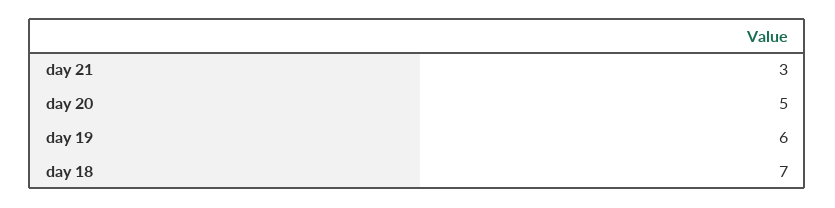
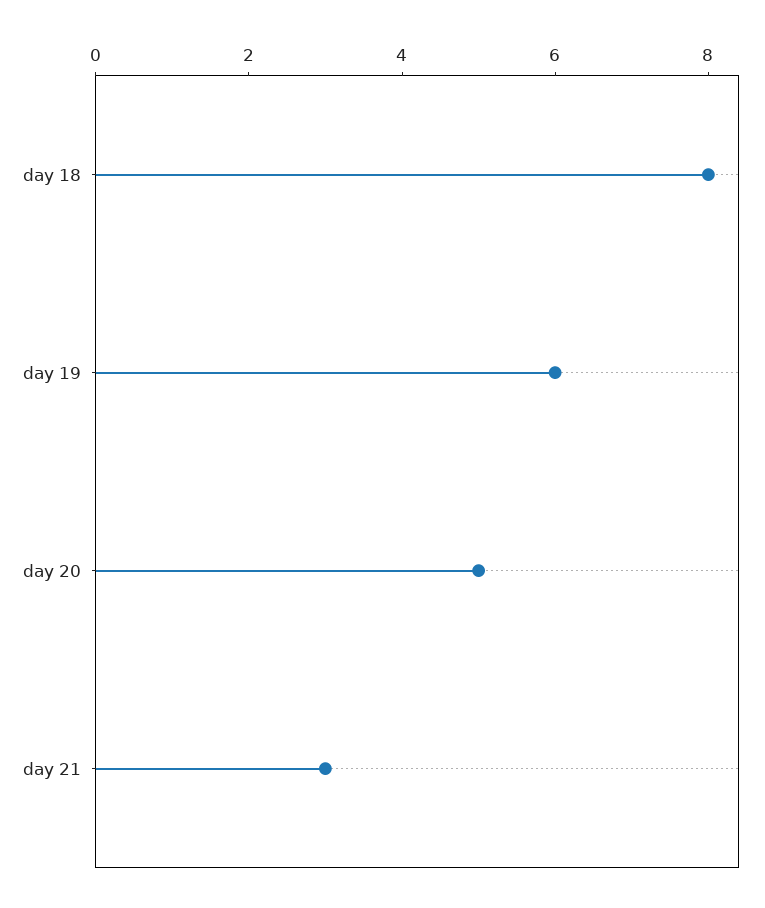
day 18: 7 -> 8

